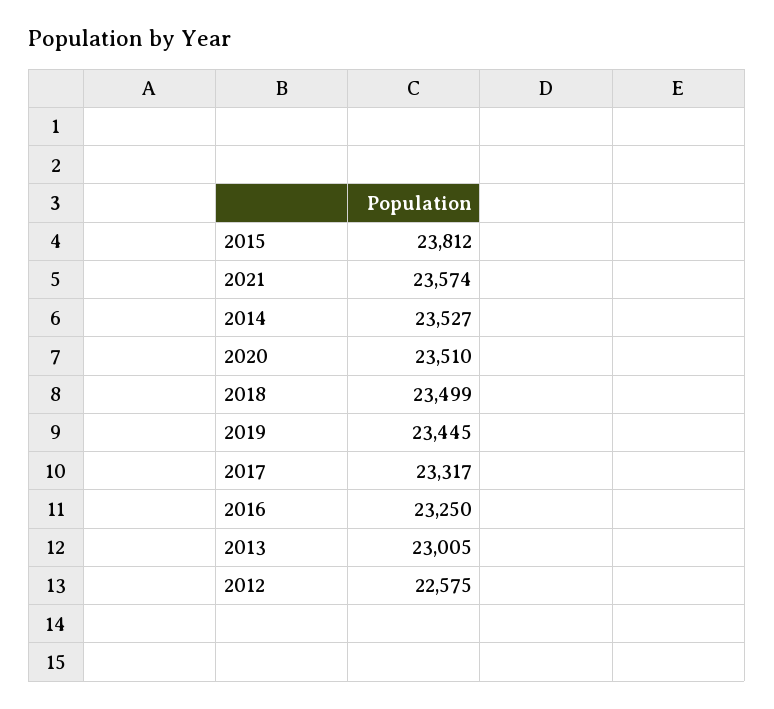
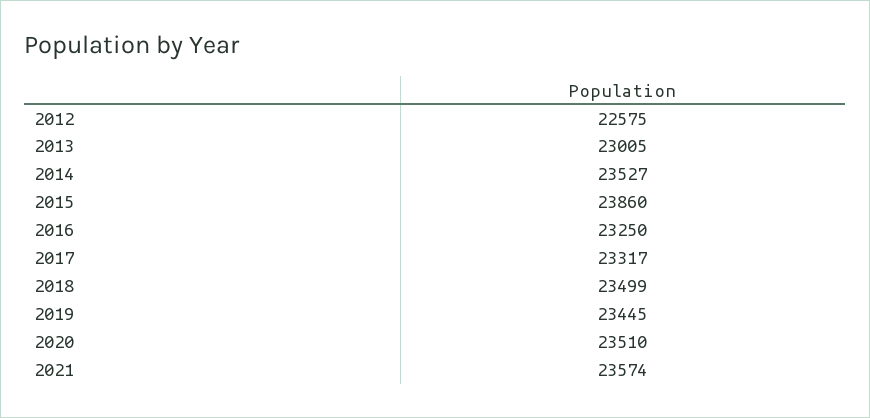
2015: 23812 -> 23860

